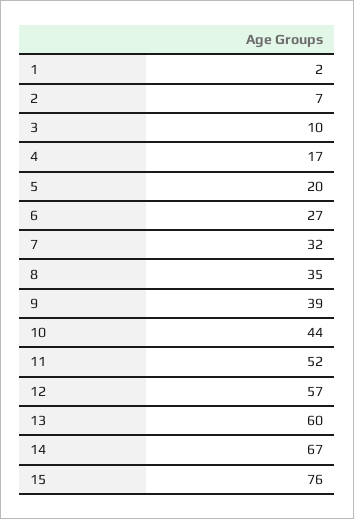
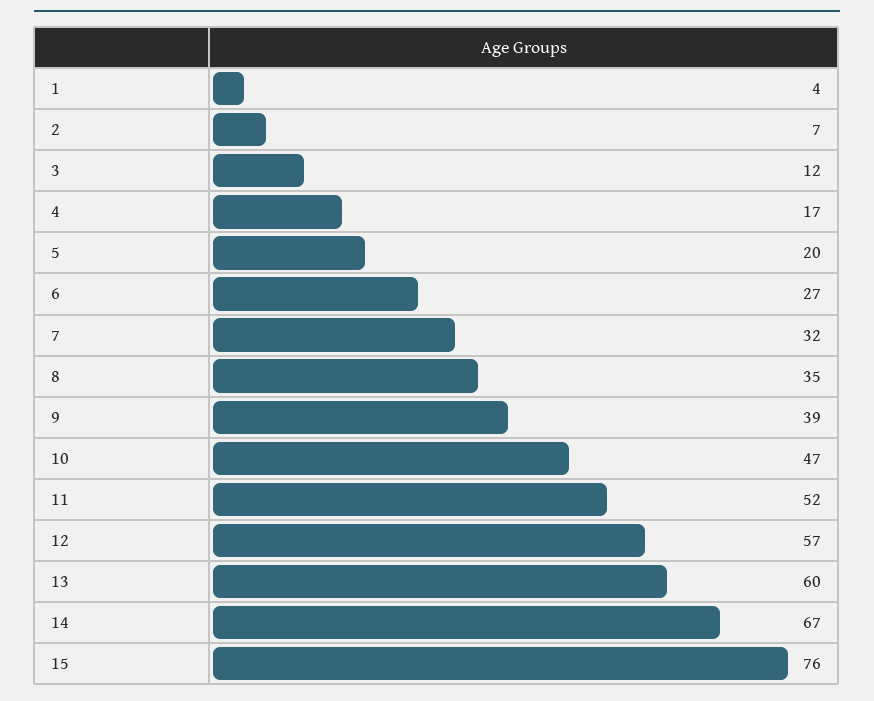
1: 2 -> 4
3: 10 -> 12
10: 44 -> 47

